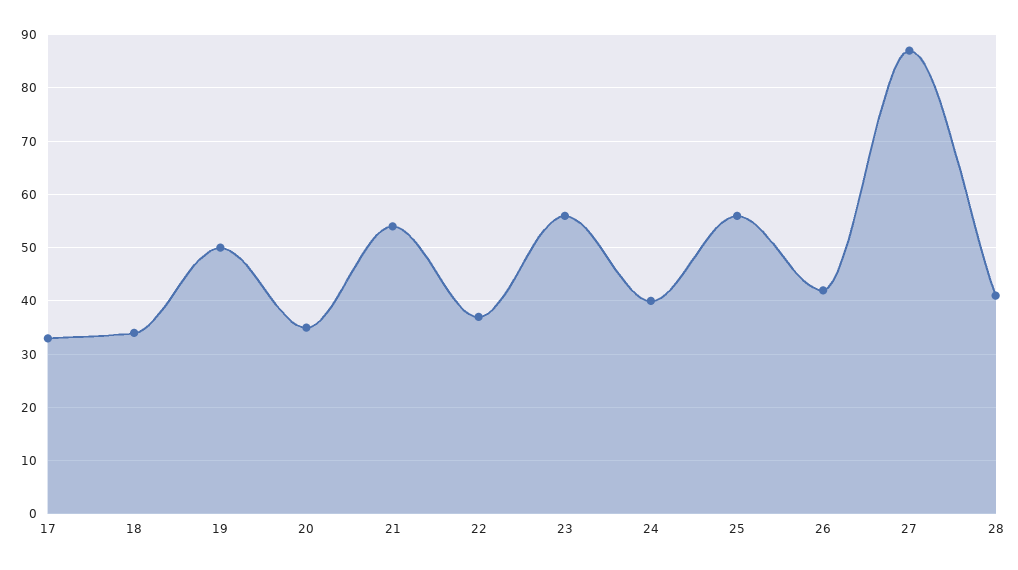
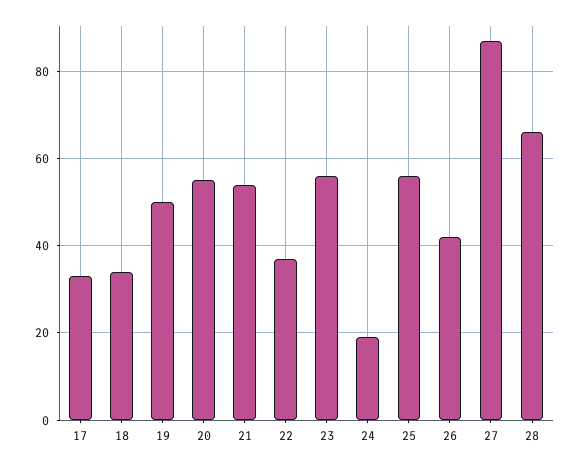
20: 35 -> 55
24: 40 -> 20
28: 40 -> 65

